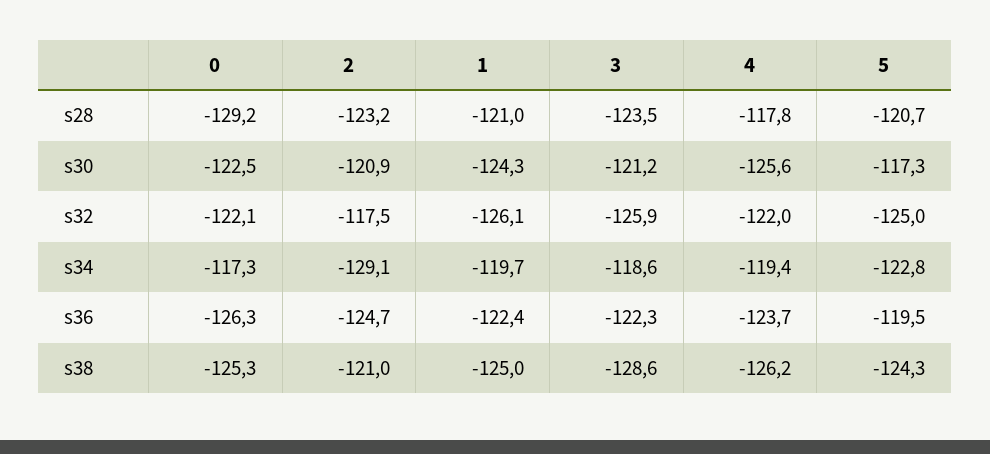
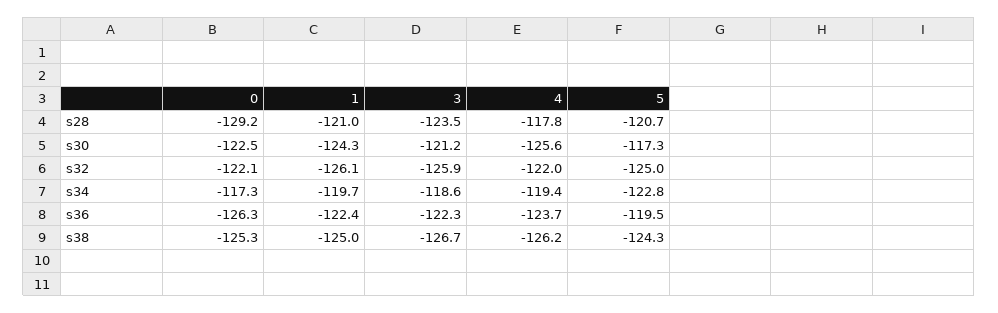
2, s28: -123.2 -> none
2, s30: -120.9 -> none
2, s32: -117.5 -> none
2, s34: -129.1 -> none
2, s36: -124.7 -> none
2, s38: -121 -> none
3, s38: -128.6 -> -126.7

